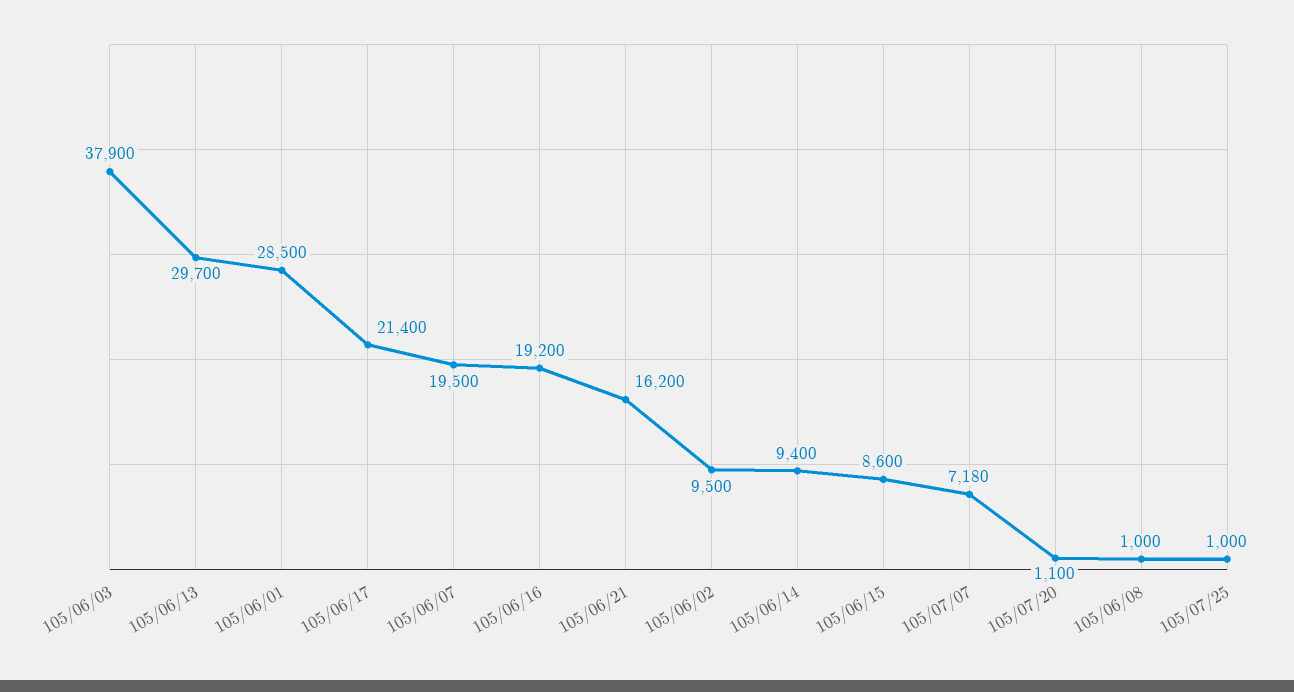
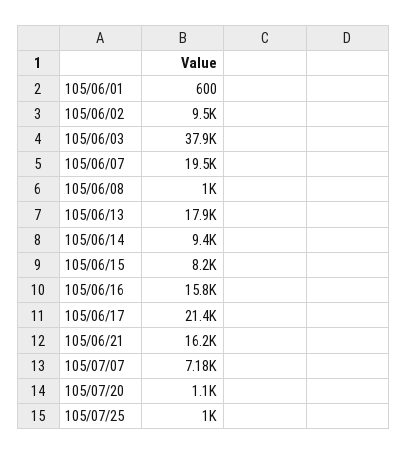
105/06/13: 29700 -> 17900
105/06/01: 28500 -> 600
105/06/16: 19200 -> 15800
105/06/15: 8600 -> 8200

